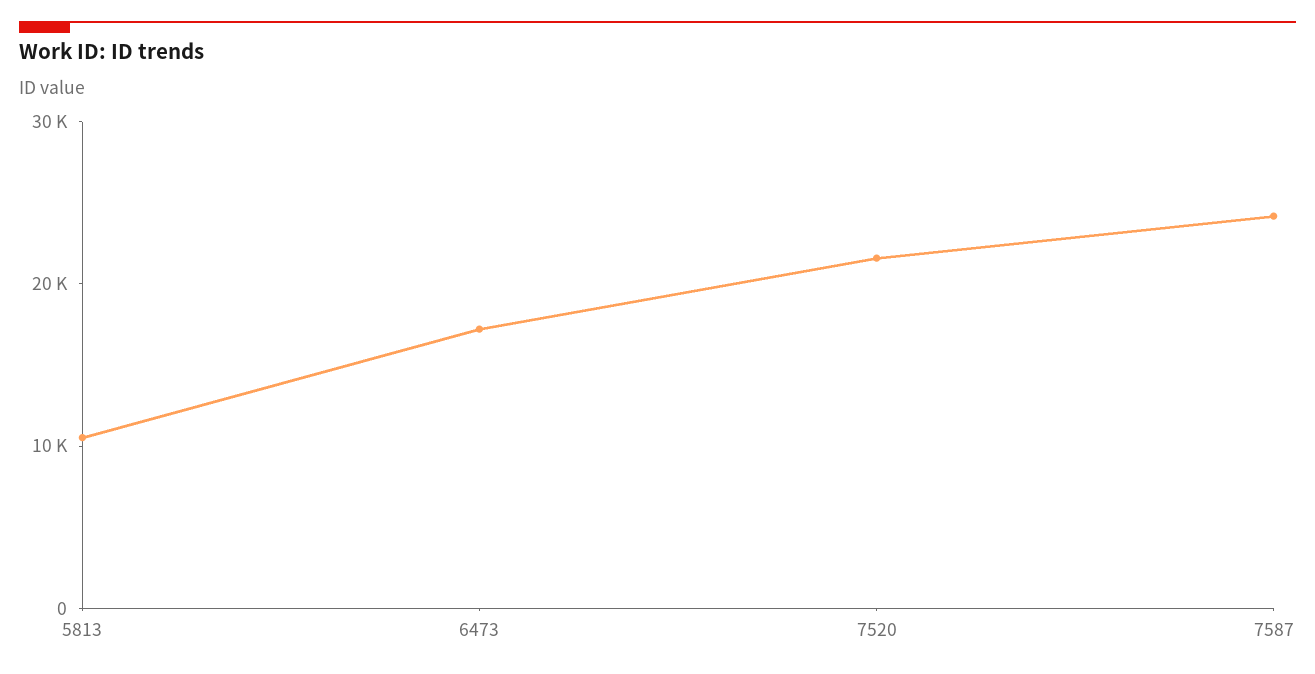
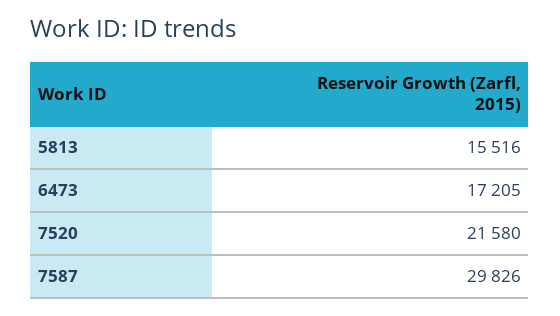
5813: 10000 -> 15516
7587: 24000 -> 29826

